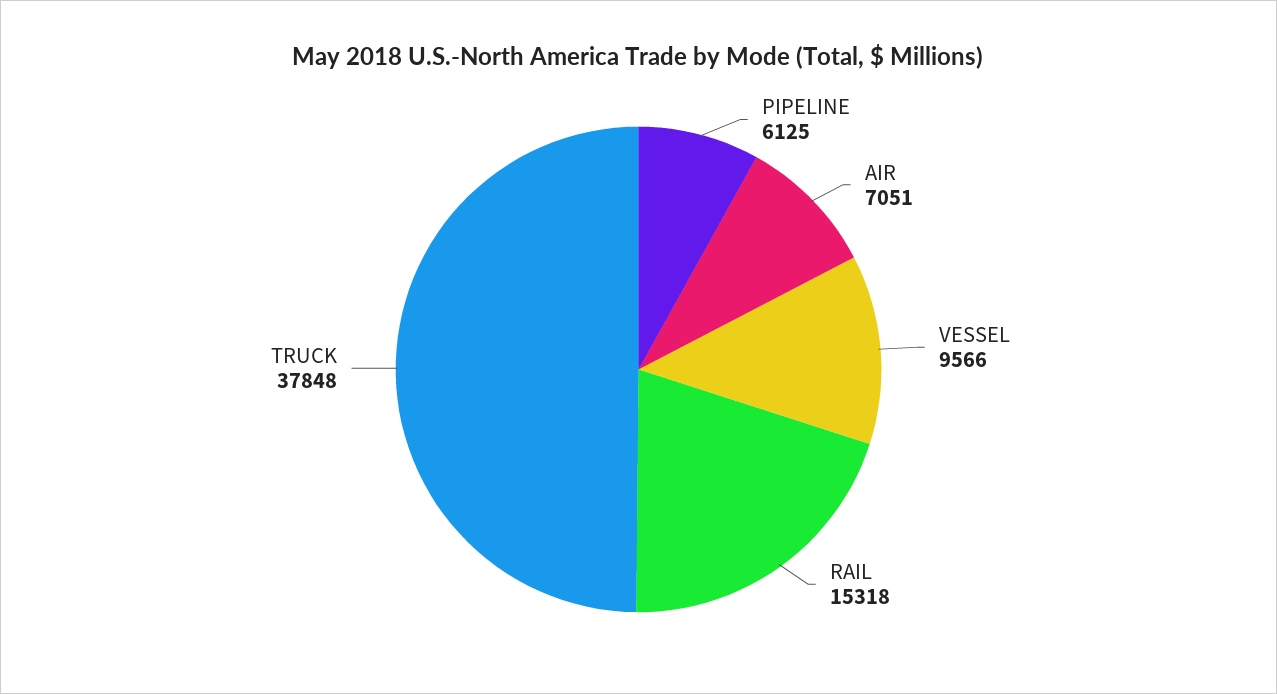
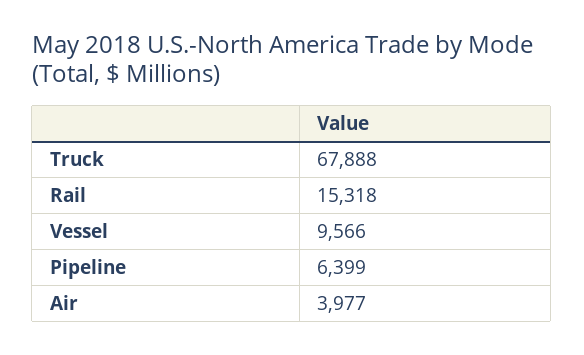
PIPELINE: 6125 -> 6399
AIR: 7051 -> 3977
TRUCK: 37848 -> 67888

